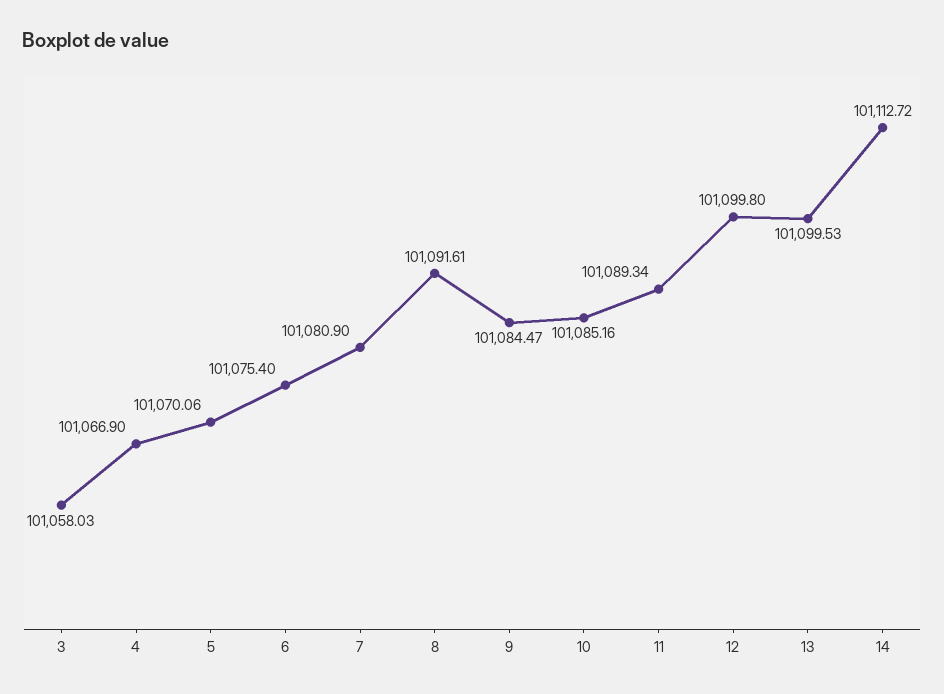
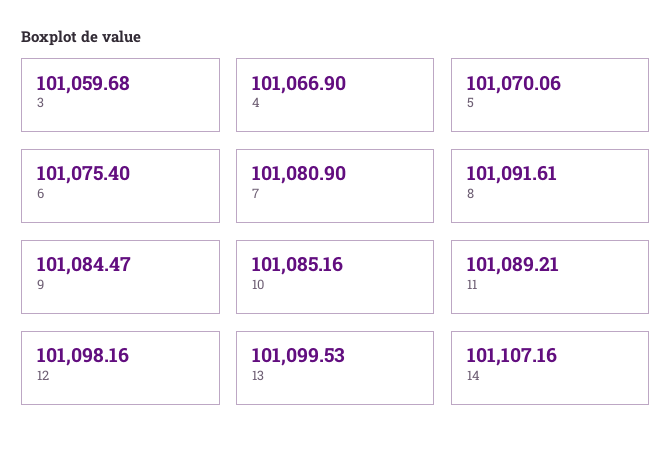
3: 101058.03 -> 101059.68
11: 101089.34 -> 101089.21
12: 101099.8 -> 101098.16
14: 101112.72 -> 101107.16

